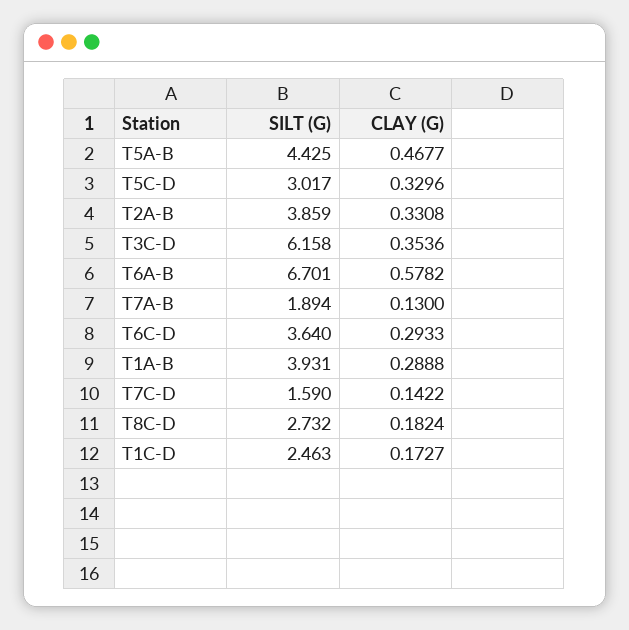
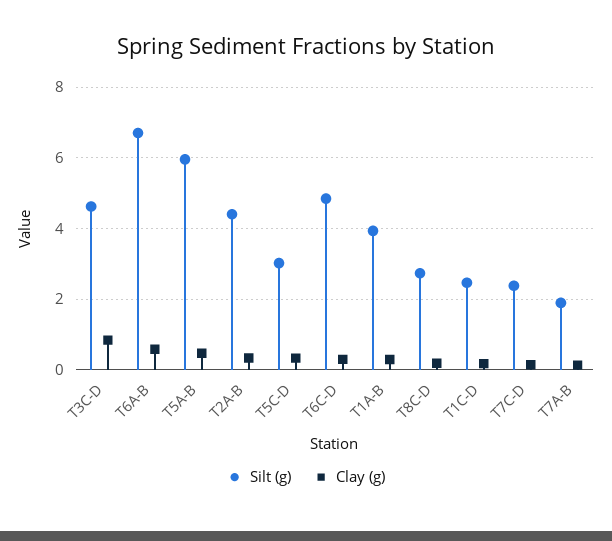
SILT (G), T5A-B: 4.425 -> 6
SILT (G), T2A-B: 3.859 -> 4.4
SILT (G), T3C-D: 6.158 -> 4.6
CLAY (G), T3C-D: 0.3536 -> 0.8
SILT (G), T6C-D: 3.64 -> 4.8
SILT (G), T7C-D: 1.59 -> 2.4

